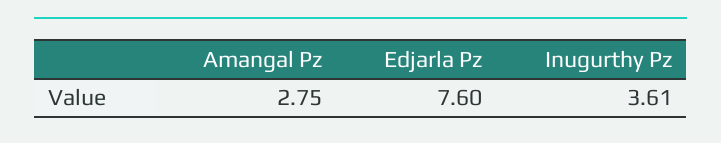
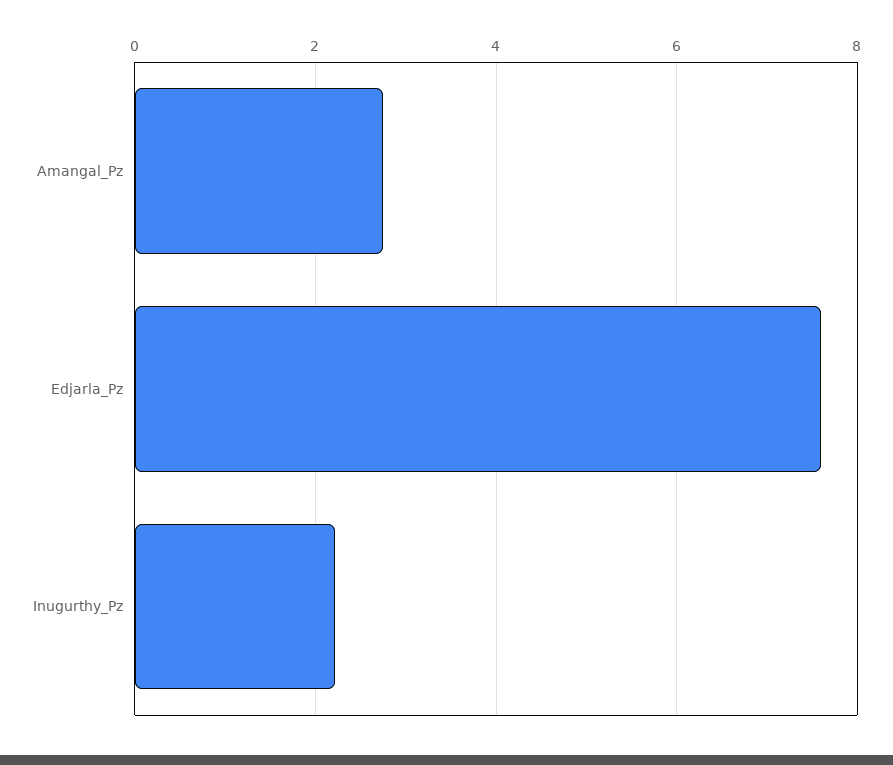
Inugurthy Pz: 3.61 -> 2.2

